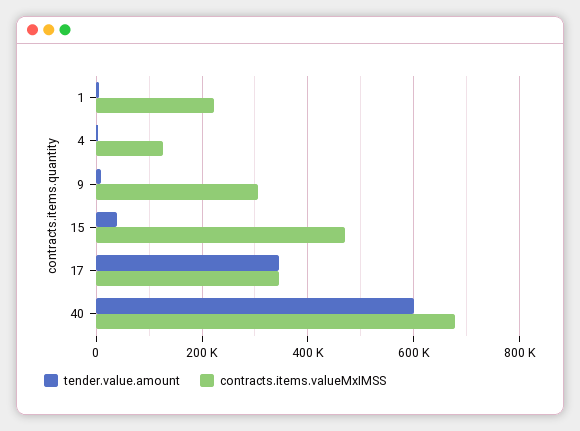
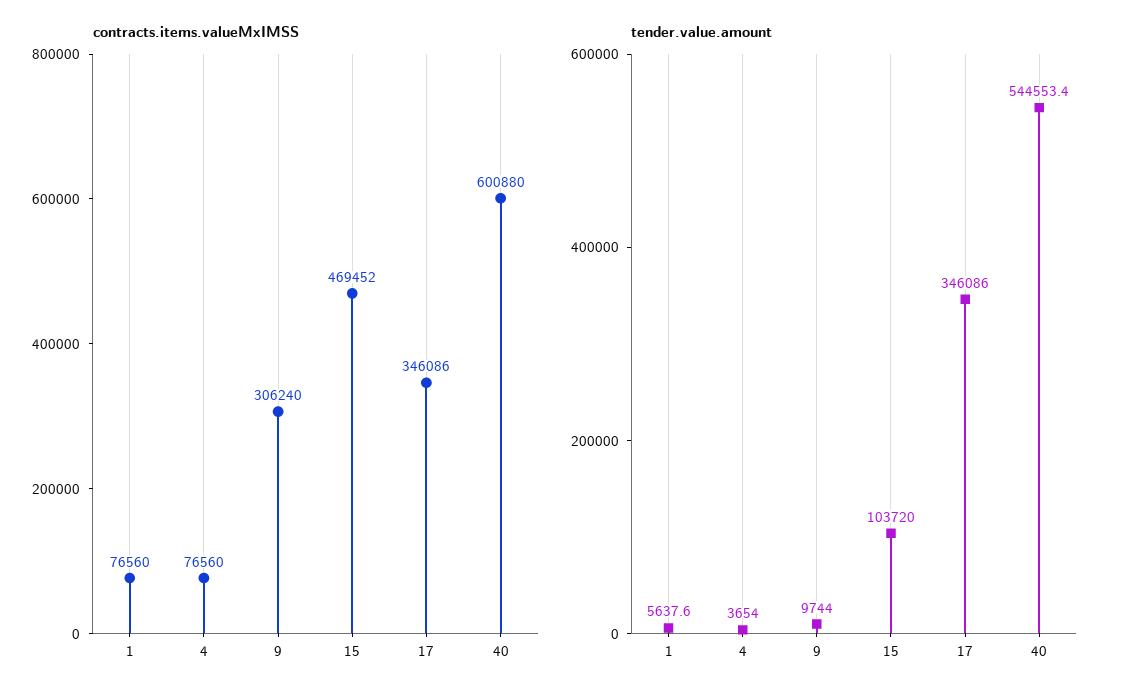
contracts.items.valueMxIMSS, 1: 220000 -> 76560
contracts.items.valueMxIMSS, 4: 120000 -> 76560
tender.value.amount, 15: 40000 -> 103720
tender.value.amount, 40: 600000 -> 544553.4
contracts.items.valueMxIMSS, 40: 680000 -> 600880

